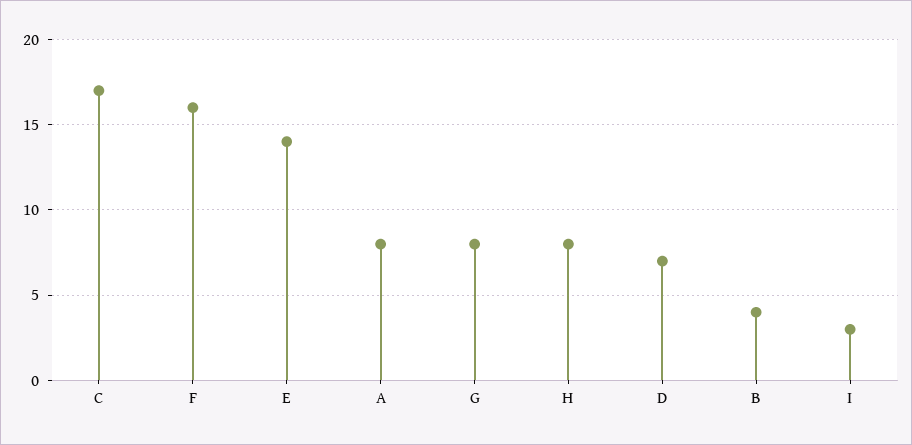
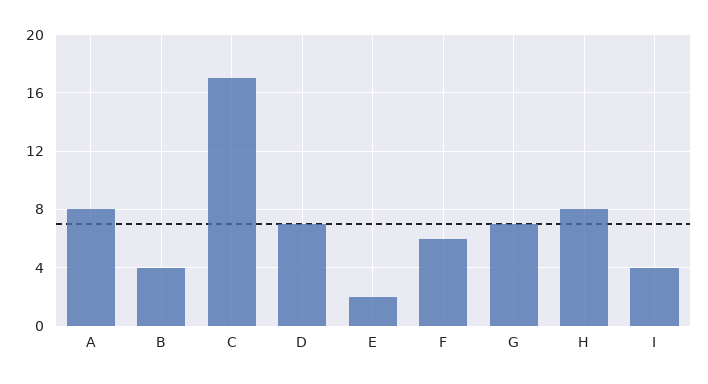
F: 16 -> 6
E: 14 -> 2
G: 8 -> 7
I: 3 -> 4

